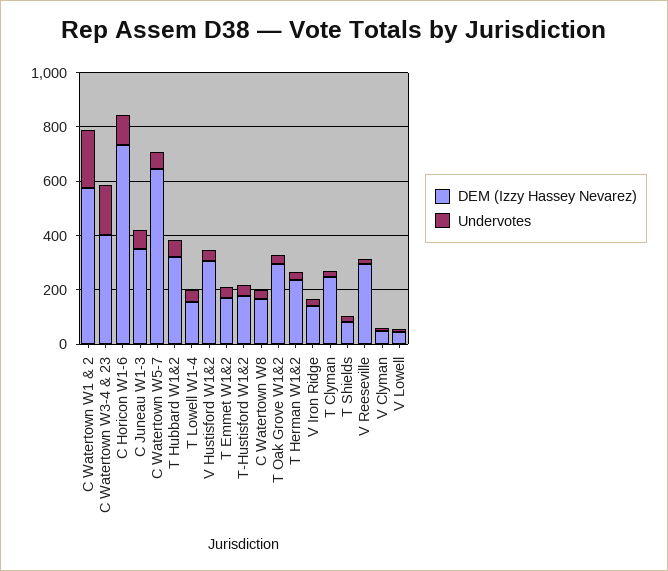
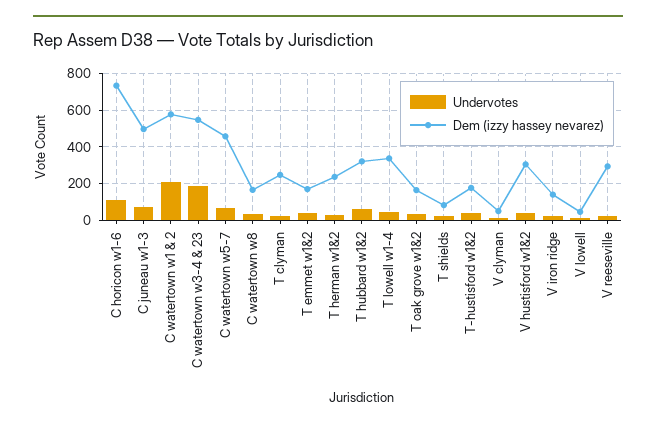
DEM (Izzy Hassey Nevarez), C Watertown W3-4 & 23: 400 -> 550
DEM (Izzy Hassey Nevarez), C Juneau W1-3: 350 -> 500
DEM (Izzy Hassey Nevarez), C Watertown W5-7: 650 -> 450
DEM (Izzy Hassey Nevarez), T Lowell W1-4: 150 -> 350
DEM (Izzy Hassey Nevarez), T Oak Grove W1&2: 300 -> 150

